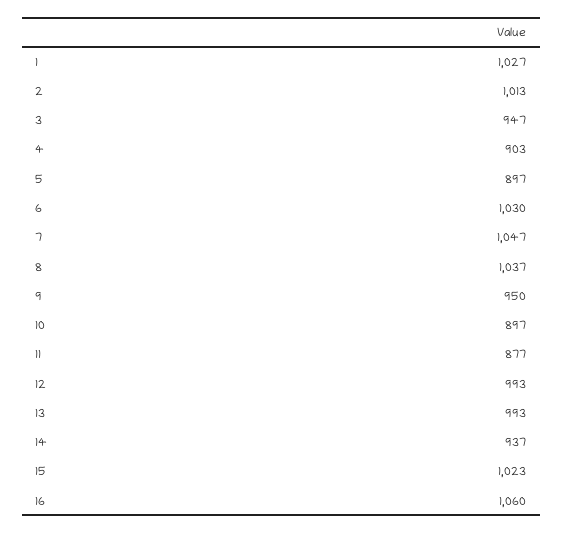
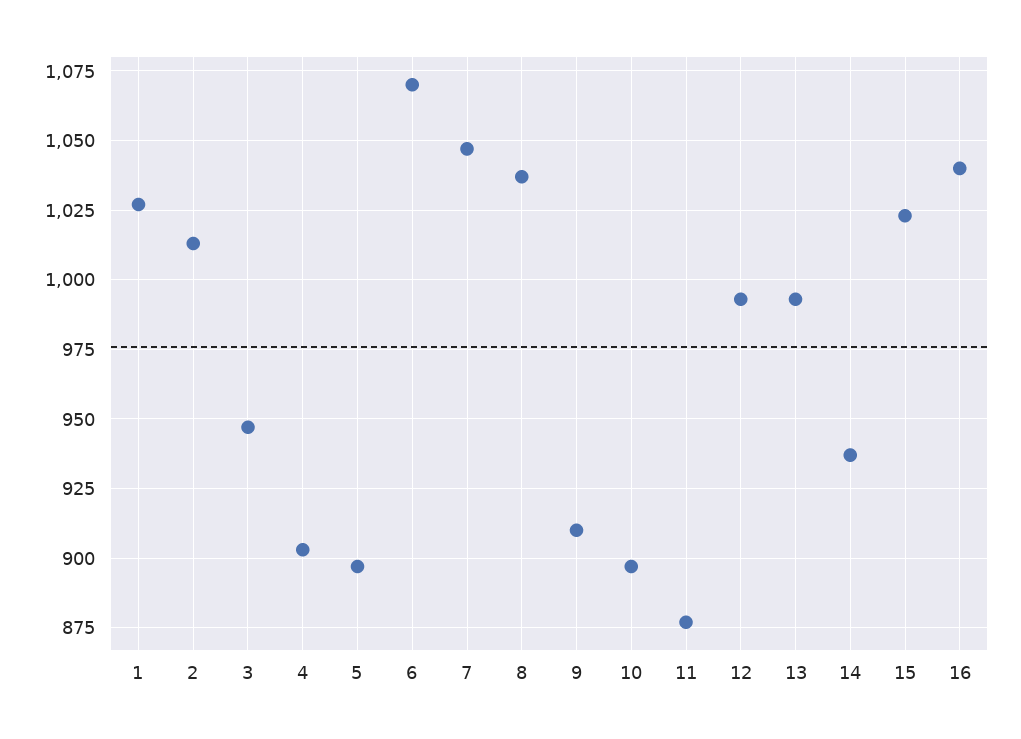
6: 1030 -> 1070
9: 950 -> 910
16: 1060 -> 1040

